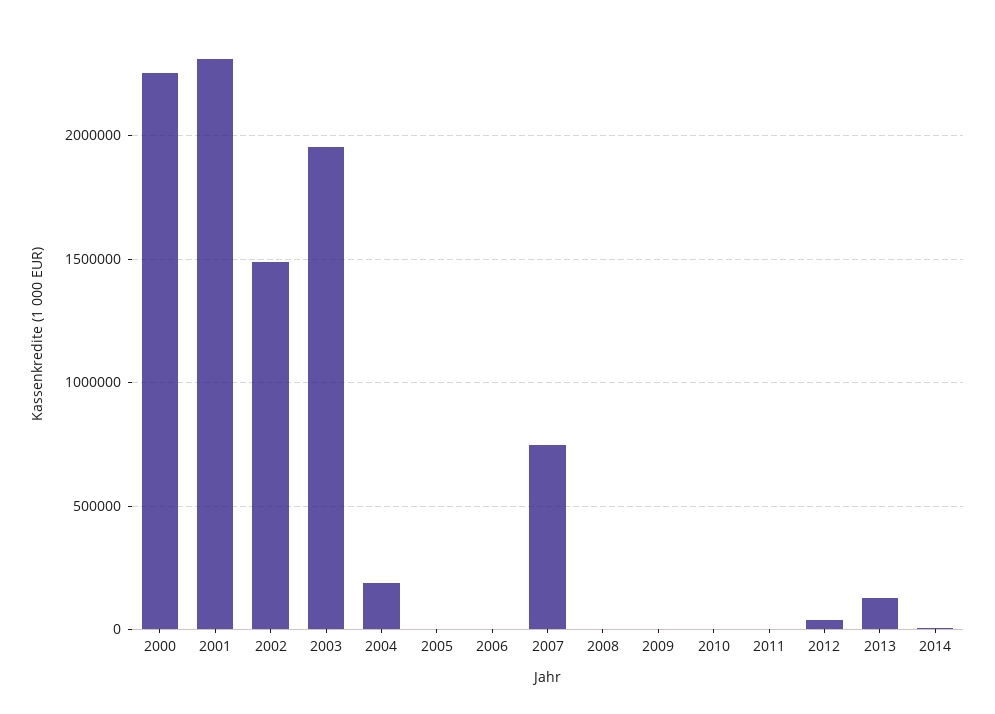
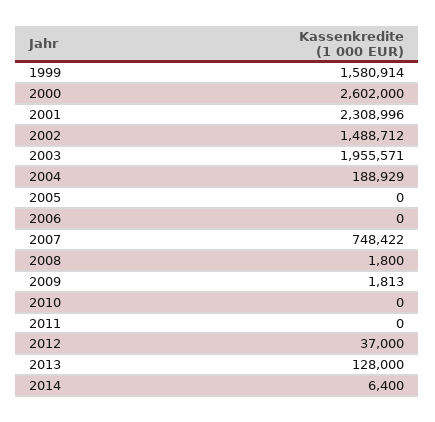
2000: 2250000 -> 2602000
1999: none -> 1580914

